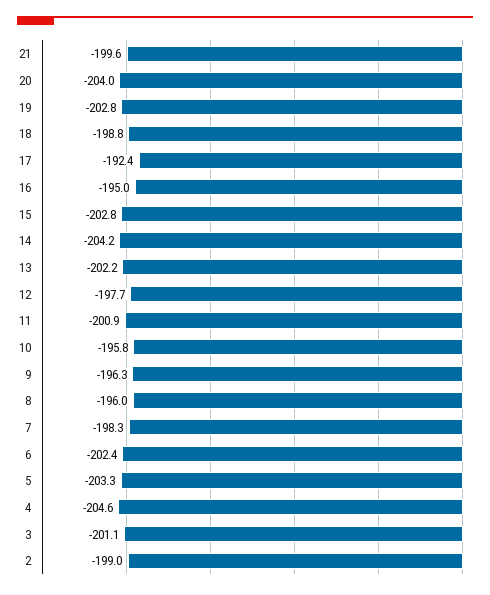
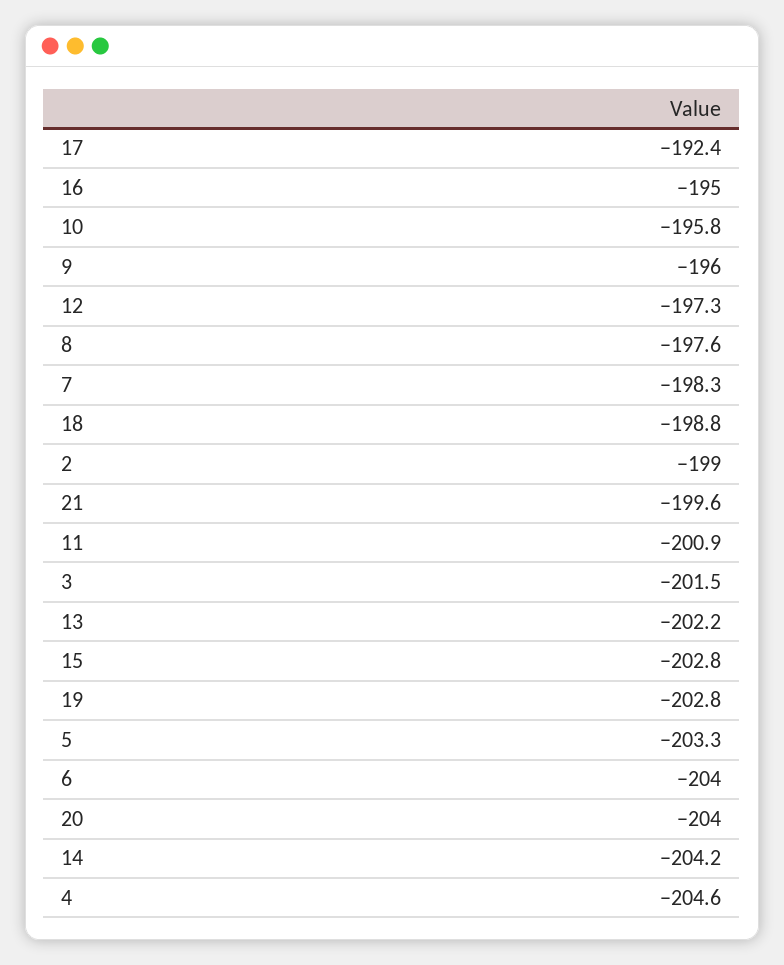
12: -197.7 -> -197.3
9: -196.3 -> -196
8: -196 -> -197.6
6: -202.4 -> -204
3: -201.1 -> -201.5

